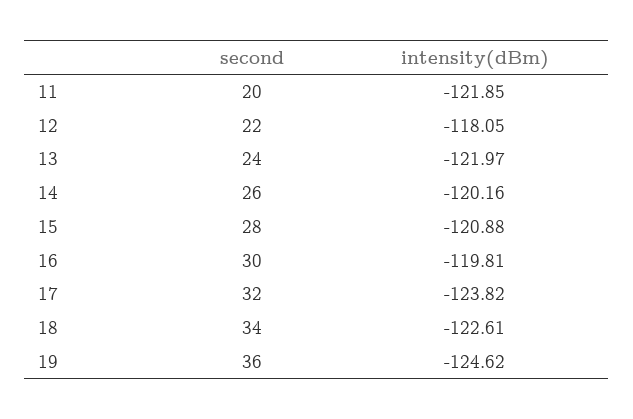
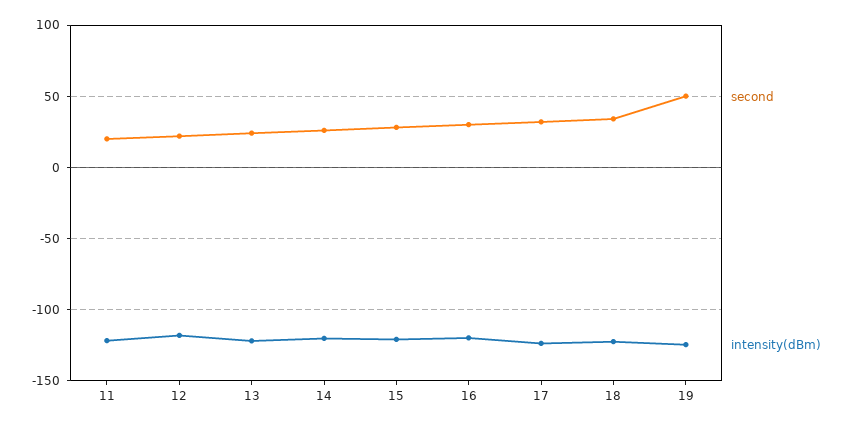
second, 19: 36 -> 50

